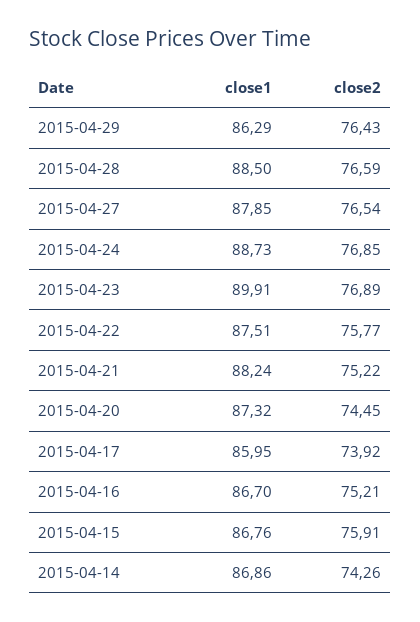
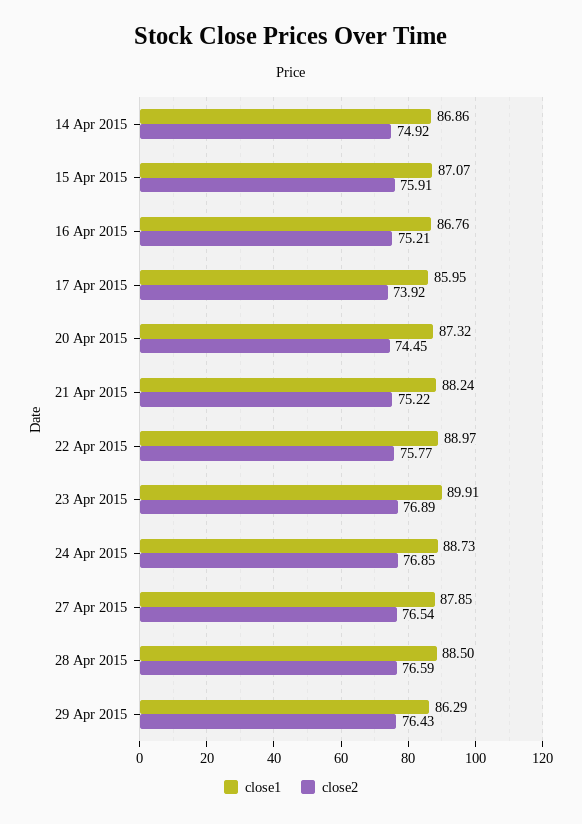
close1, 2015-04-22: 87.51 -> 88.97
close1, 2015-04-16: 86.7 -> 86.76
close1, 2015-04-15: 86.76 -> 87.07
close2, 2015-04-14: 74.26 -> 74.92

